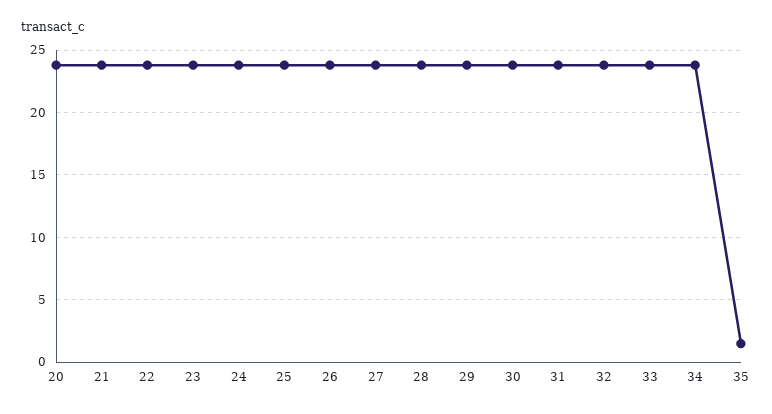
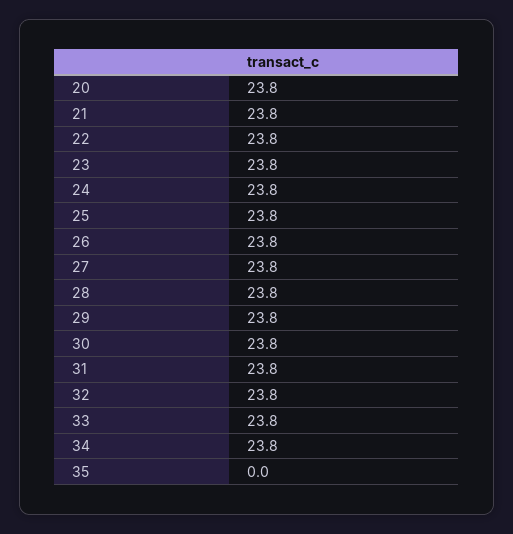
35: 1.5 -> 0

